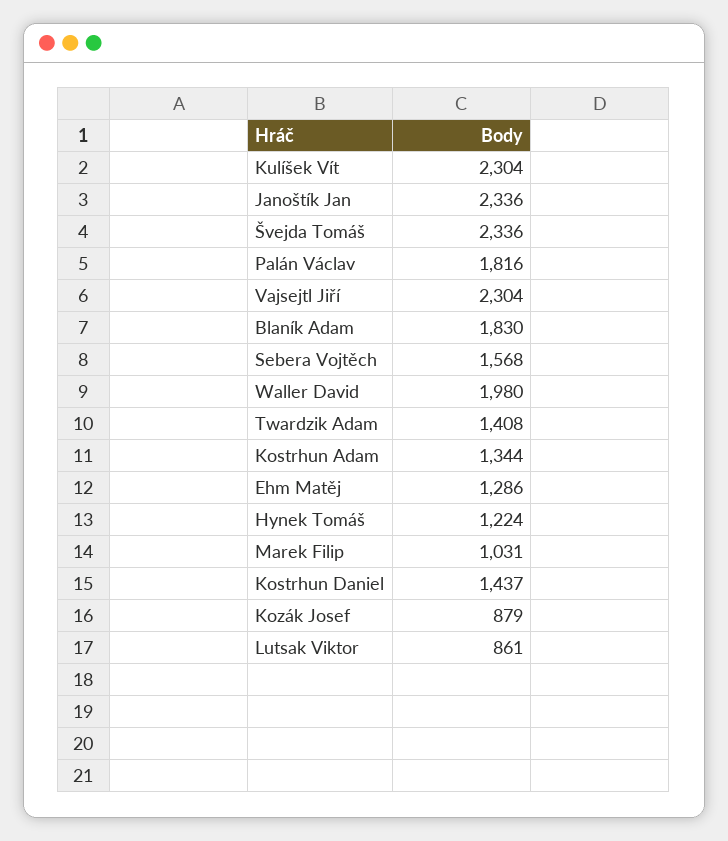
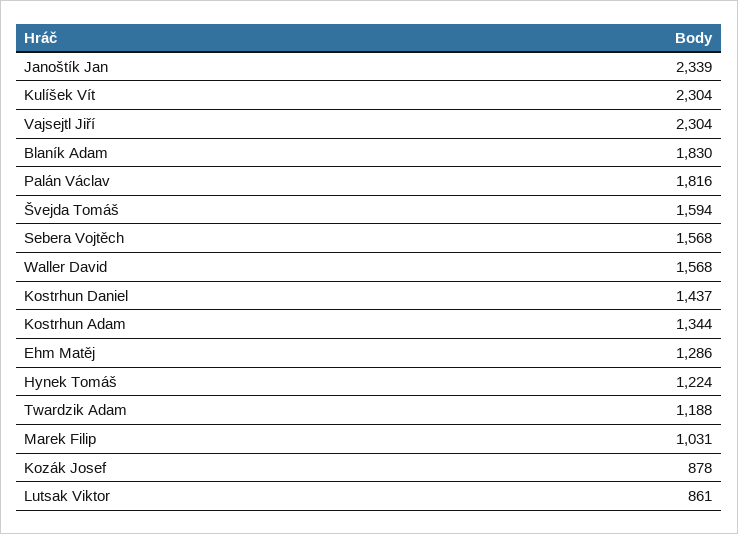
Janoštík Jan: 2336 -> 2339
Švejda Tomáš: 2336 -> 1594
Waller David: 1980 -> 1568
Twardzik Adam: 1408 -> 1188
Kozák Josef: 879 -> 878

